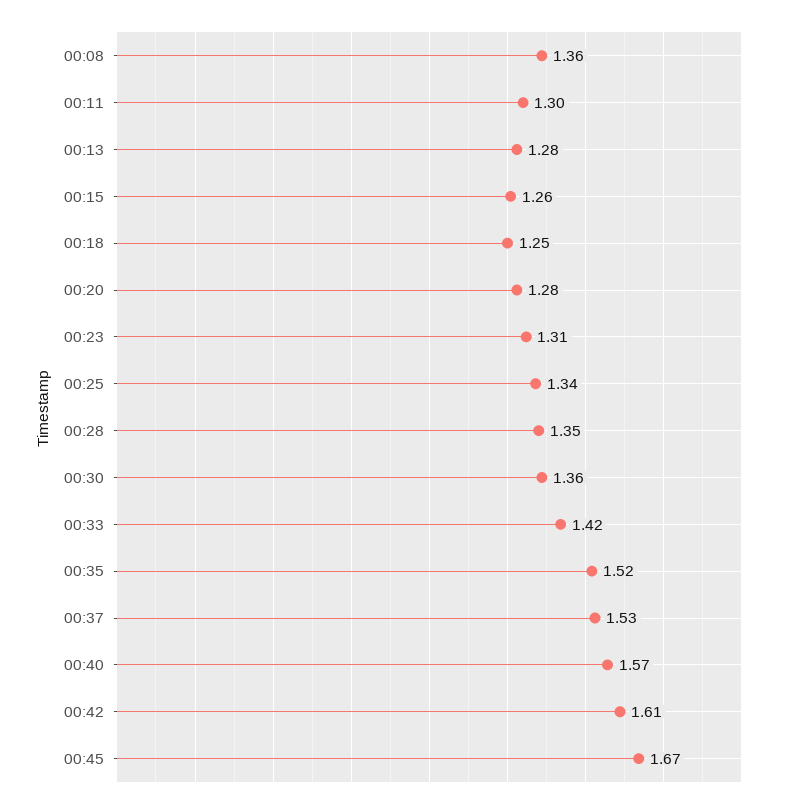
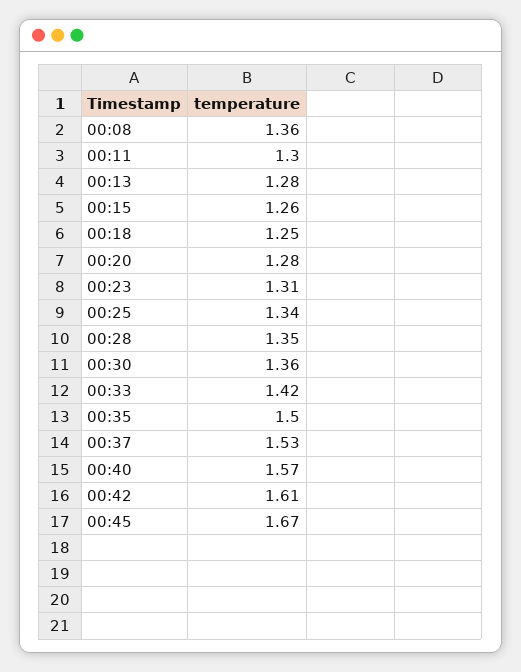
00:35: 1.52 -> 1.5

